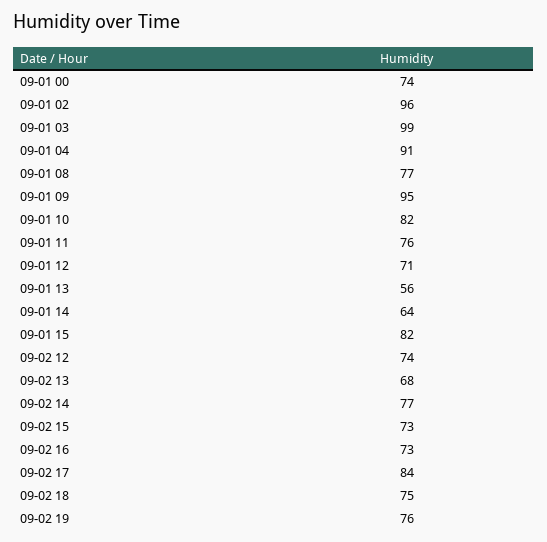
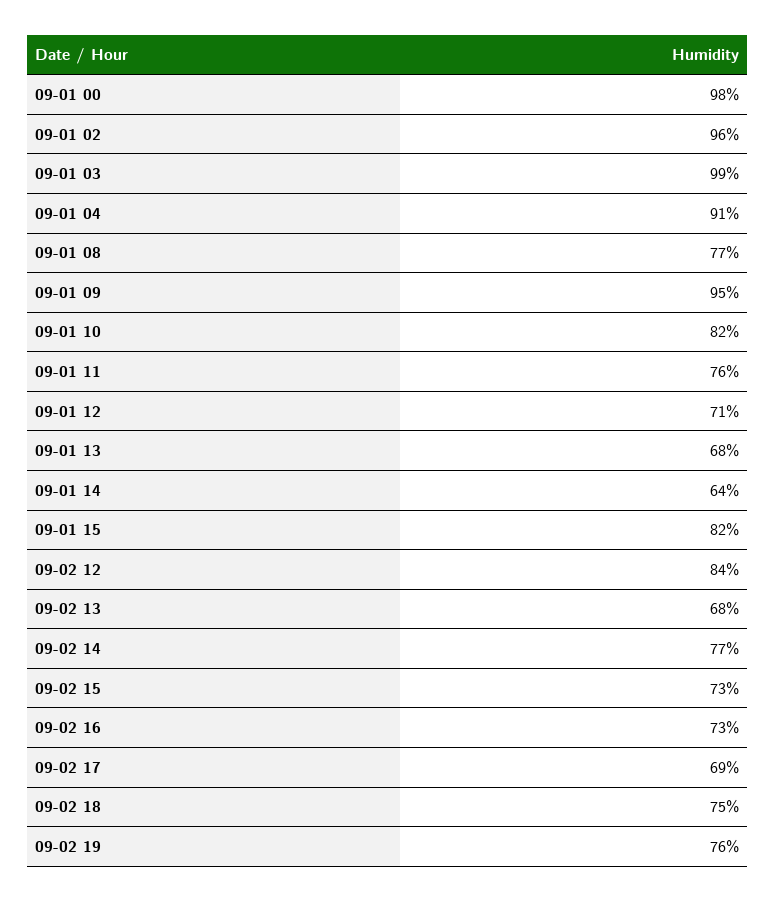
09-01 00: 74 -> 98
09-01 13: 56 -> 68
09-02 12: 74 -> 84
09-02 17: 84 -> 69

